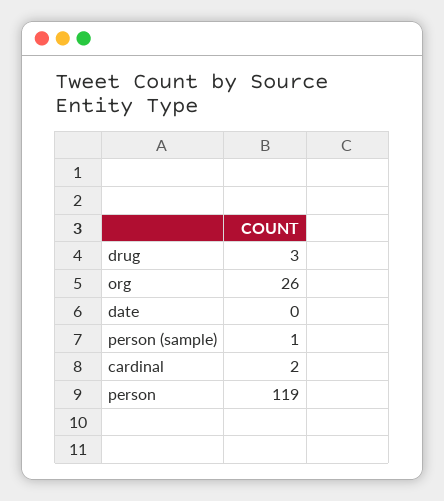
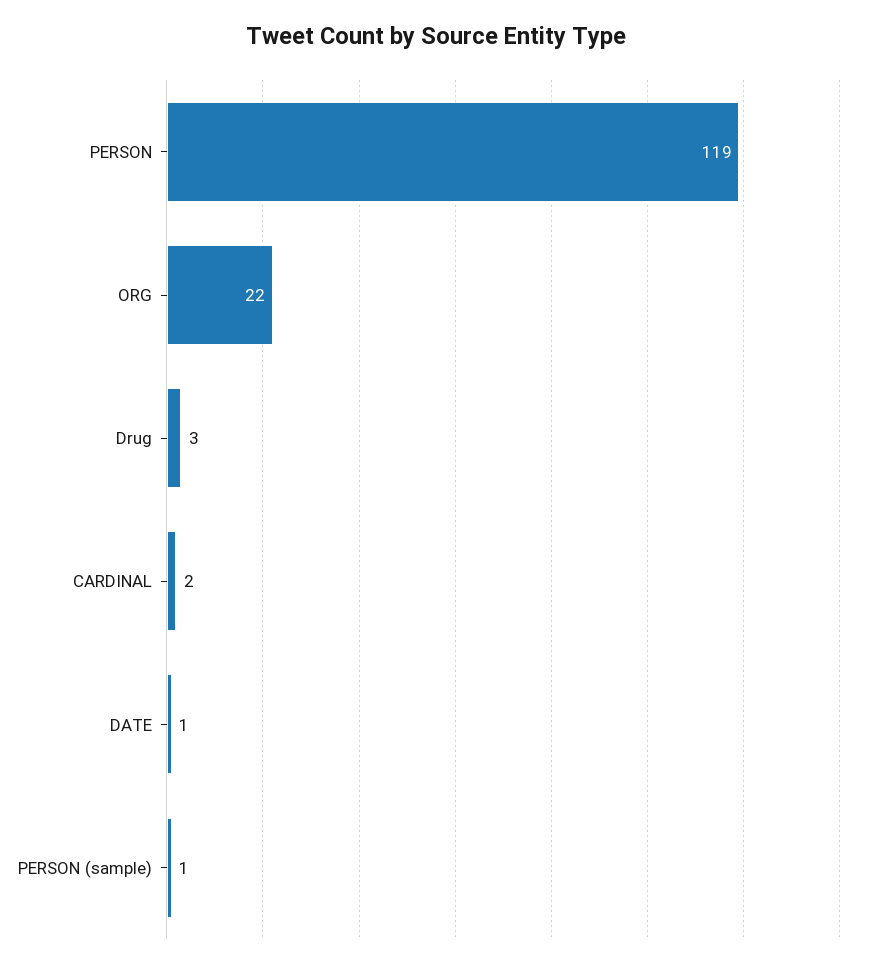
org: 26 -> 22
date: 0 -> 1

